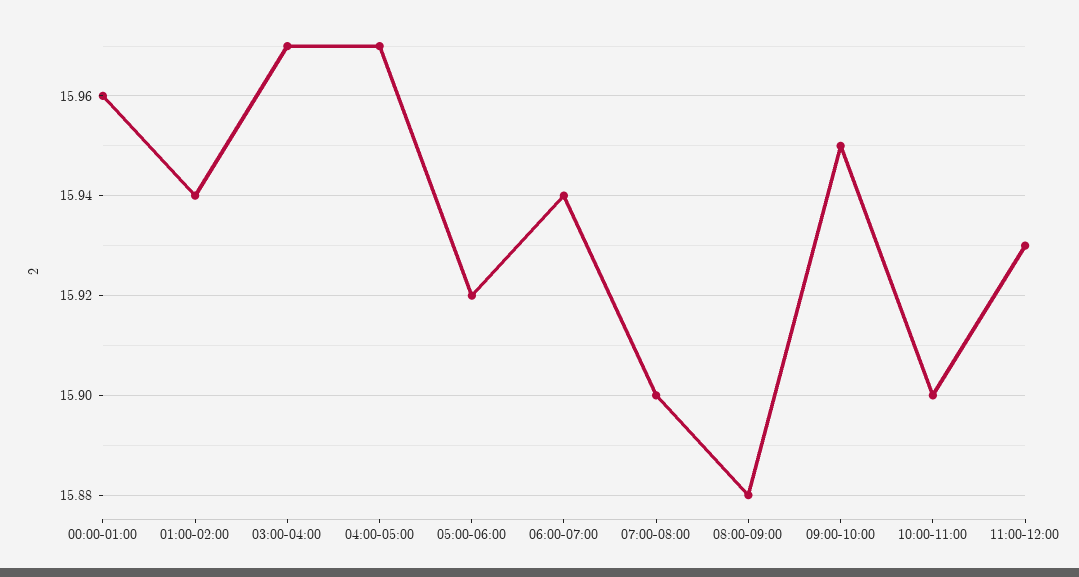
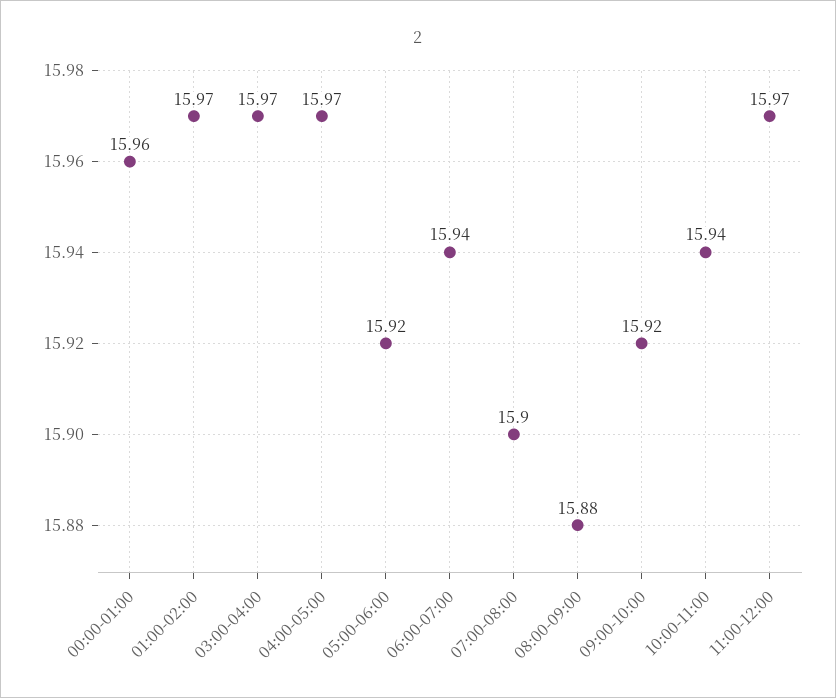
01:00-02:00: 15.94 -> 15.97
09:00-10:00: 15.95 -> 15.92
10:00-11:00: 15.9 -> 15.94
11:00-12:00: 15.93 -> 15.97

